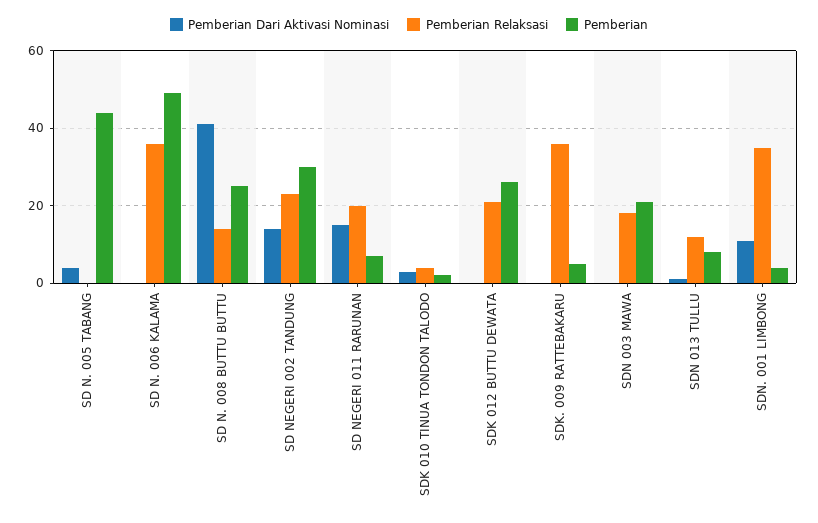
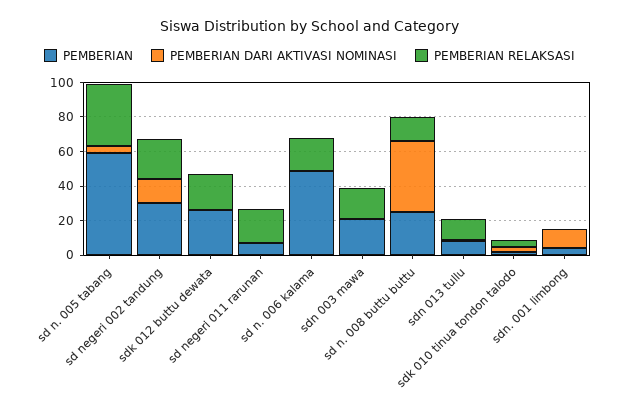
Pemberian Relaksasi, SD N. 005 TABANG: 0 -> 35
Pemberian, SD N. 005 TABANG: 45 -> 60
Pemberian Relaksasi, SD N. 006 KALAMA: 35 -> 20
Pemberian Dari Aktivasi Nominasi, SD NEGERI 011 RARUNAN: 15 -> 0
Pemberian Dari Aktivasi Nominasi, SDK. 009 RATTEBAKARU: 0 -> none
Pemberian Relaksasi, SDK. 009 RATTEBAKARU: 35 -> none
Pemberian, SDK. 009 RATTEBAKARU: 5 -> none
Pemberian Relaksasi, SDN. 001 LIMBONG: 35 -> 0

